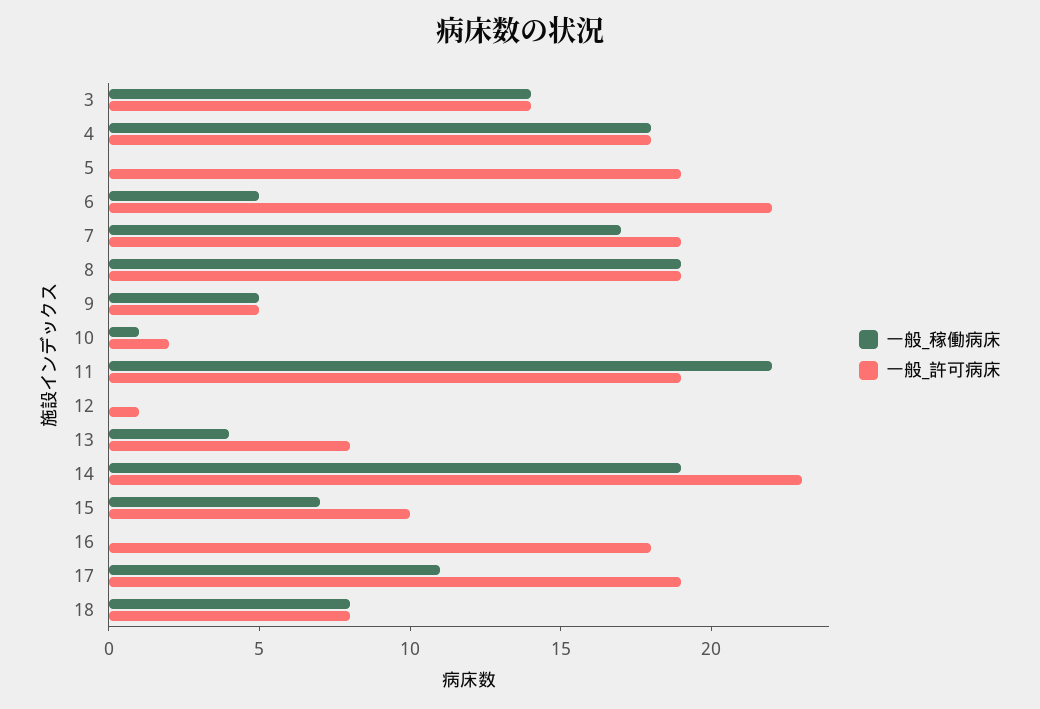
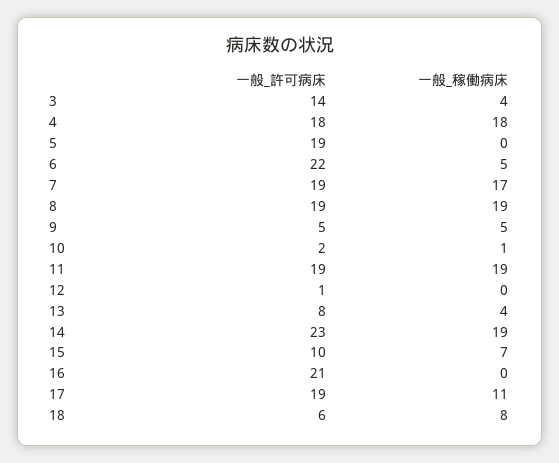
一般_稼働病床, 3: 14 -> 4
一般_稼働病床, 11: 22 -> 19
一般_許可病床, 16: 18 -> 21
一般_許可病床, 18: 8 -> 6

